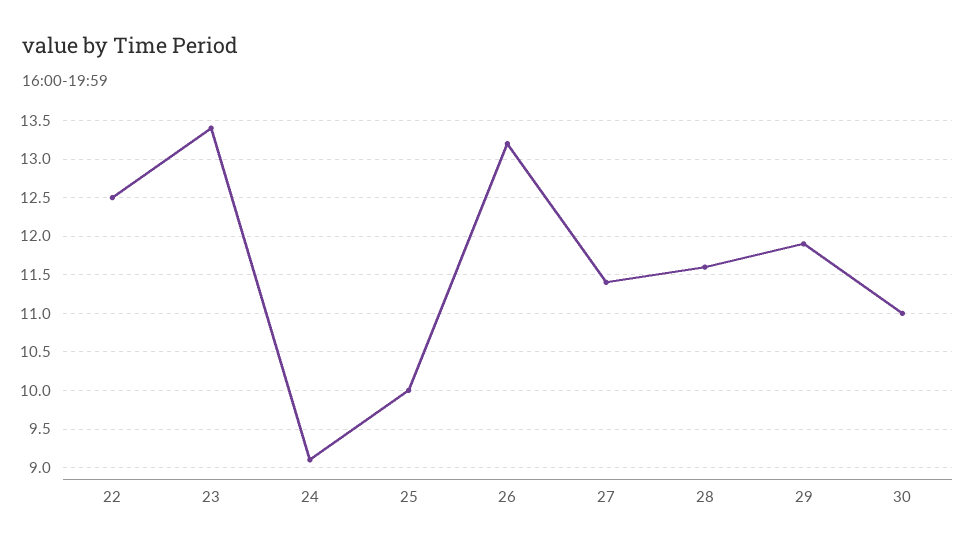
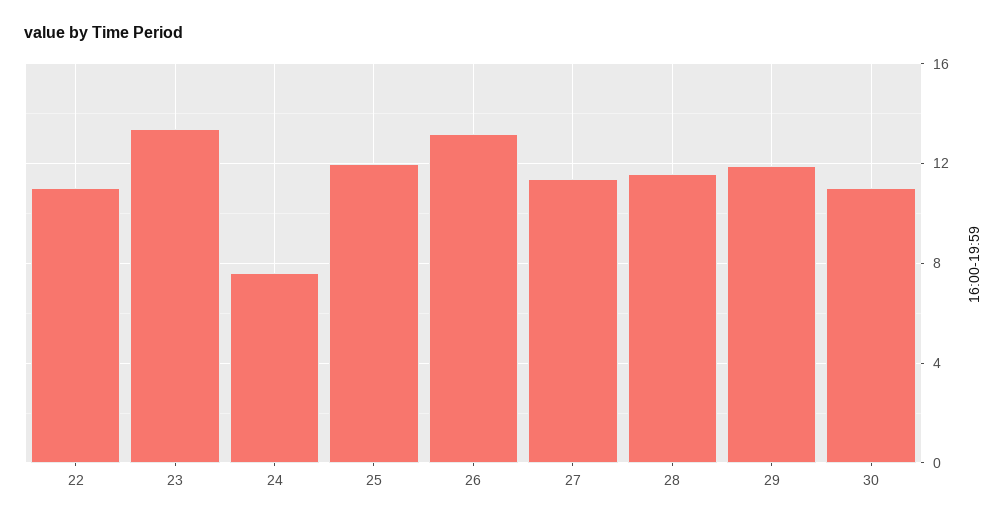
22: 12.5 -> 11
24: 9.1 -> 7.5
25: 10 -> 12

